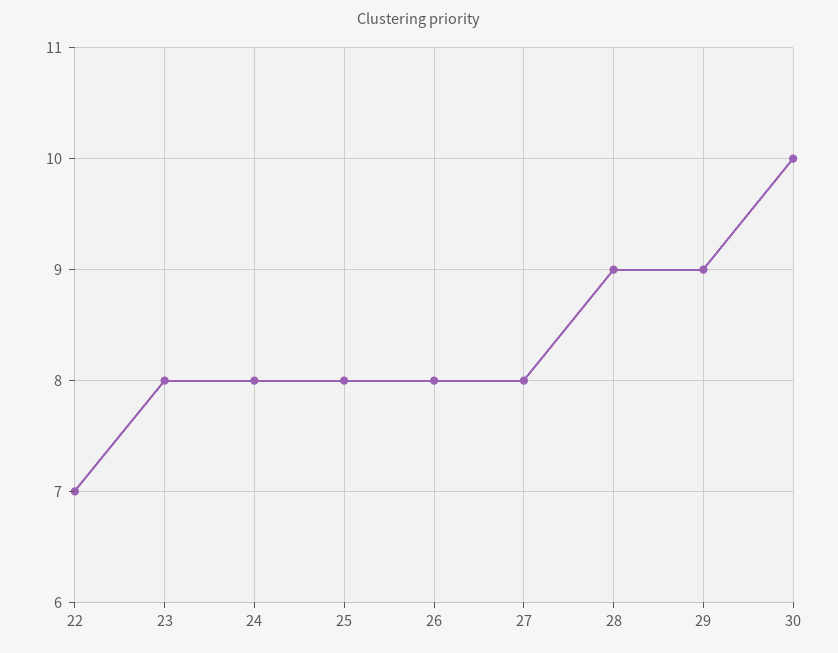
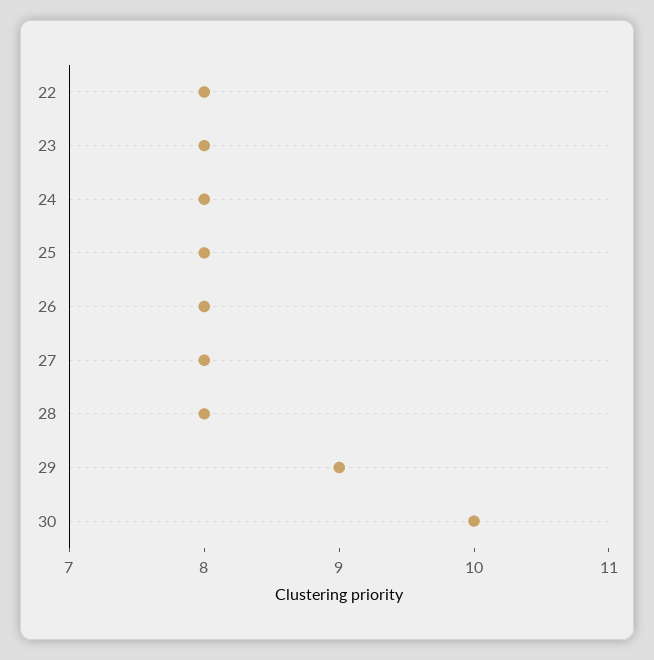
22: 7 -> 8
28: 9 -> 8

